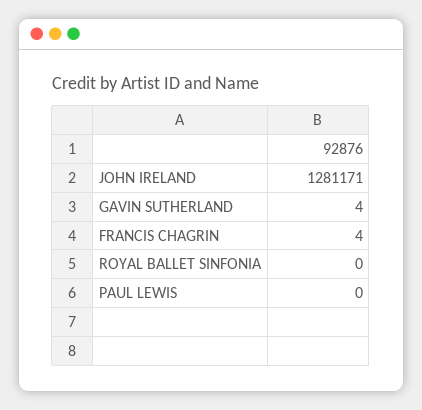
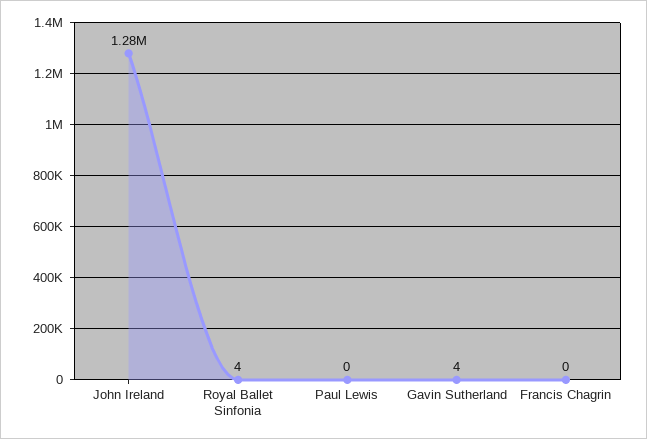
FRANCIS CHAGRIN: 4 -> 0
ROYAL BALLET SINFONIA: 0 -> 4

